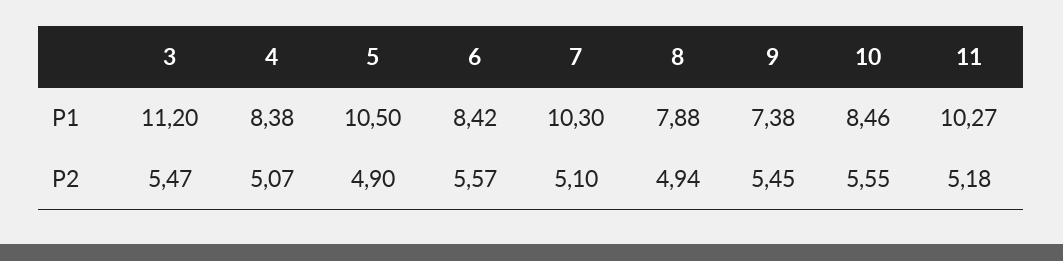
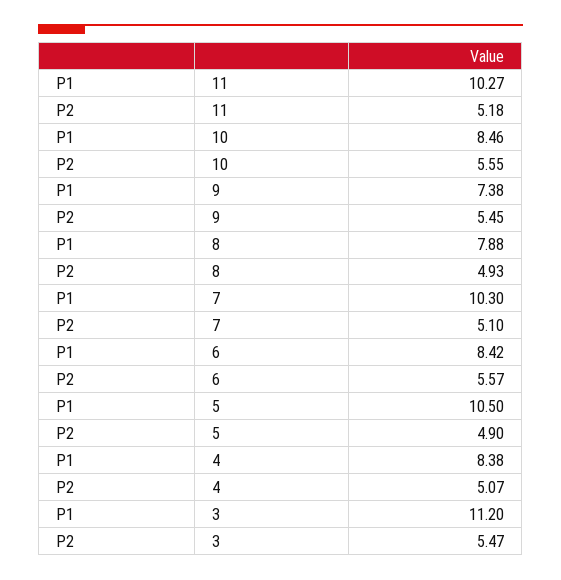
8, P2: 4.94 -> 4.93

